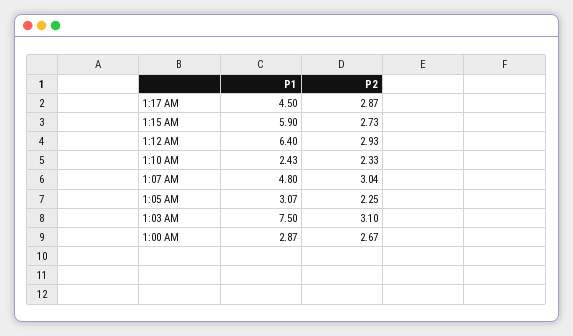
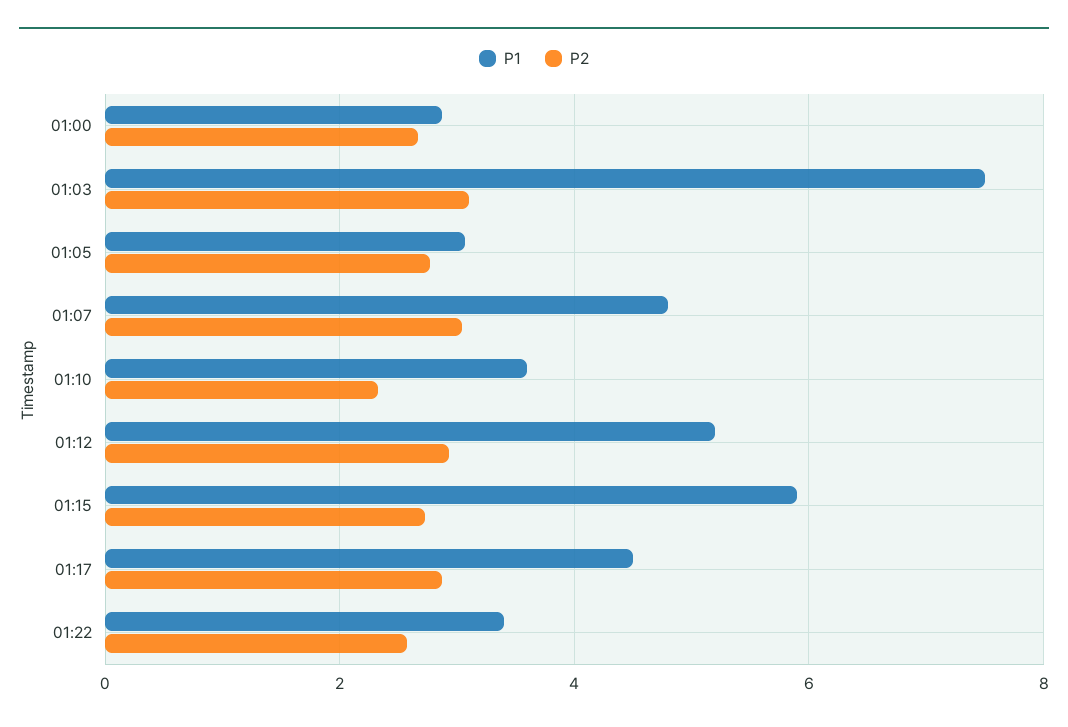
P1, 1:12 AM: 6.4 -> 5.2
P1, 1:10 AM: 2.43 -> 3.6
P2, 1:05 AM: 2.25 -> 2.8
P1, 01:22: none -> 3.4
P2, 01:22: none -> 2.6

